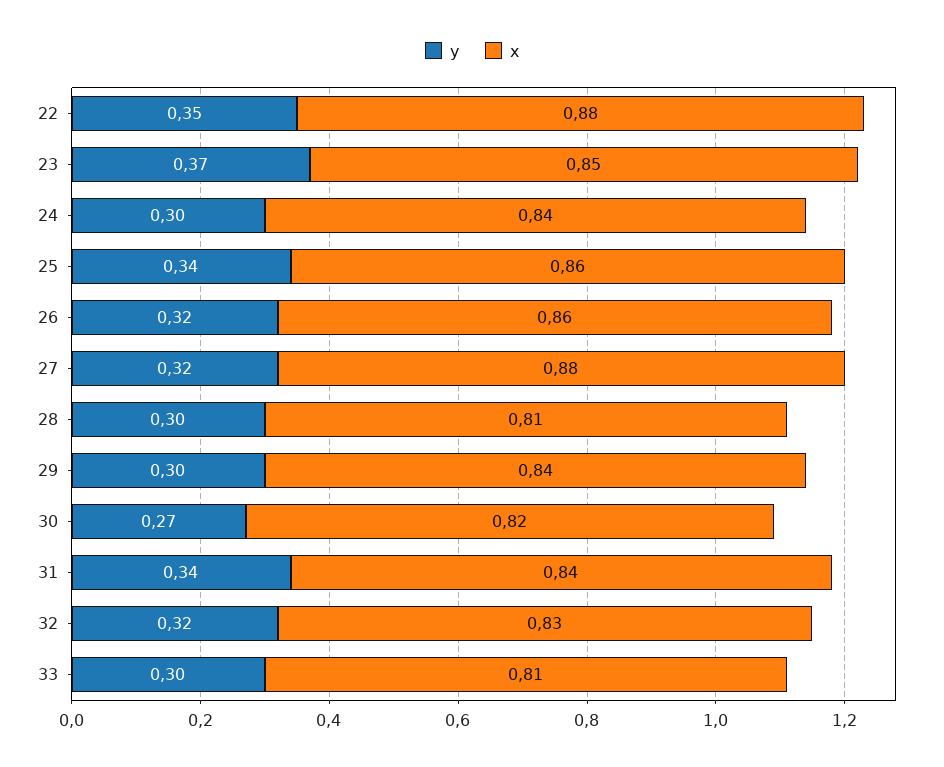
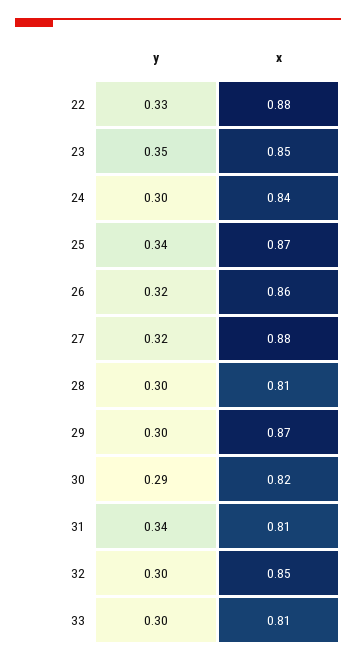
y, 22: 0.35 -> 0.33
y, 23: 0.37 -> 0.35
x, 25: 0.86 -> 0.87
x, 29: 0.84 -> 0.87
y, 30: 0.27 -> 0.29
x, 31: 0.84 -> 0.81
y, 32: 0.32 -> 0.3
x, 32: 0.83 -> 0.85

